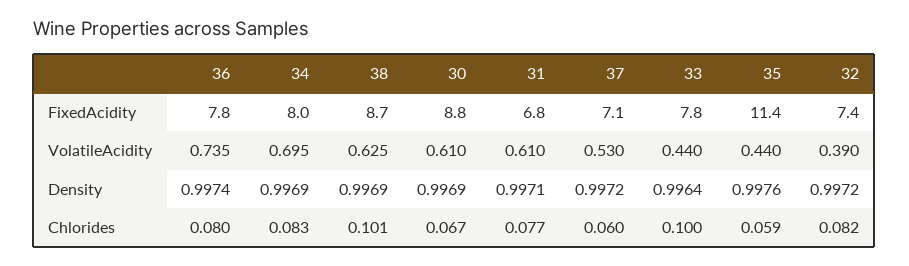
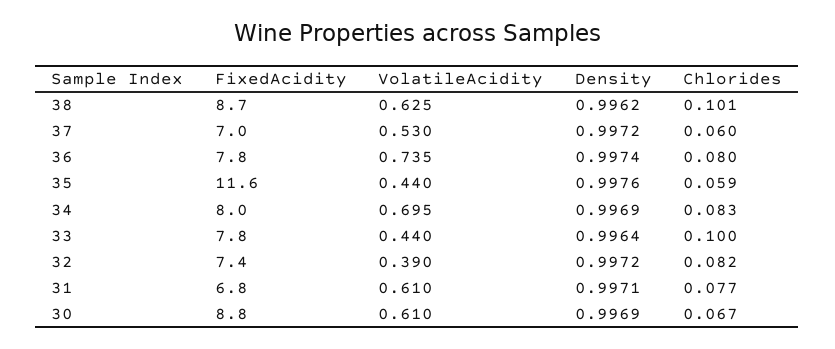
37, FixedAcidity: 7.1 -> 7
35, FixedAcidity: 11.4 -> 11.6
38, Density: 0.9969 -> 0.9962

